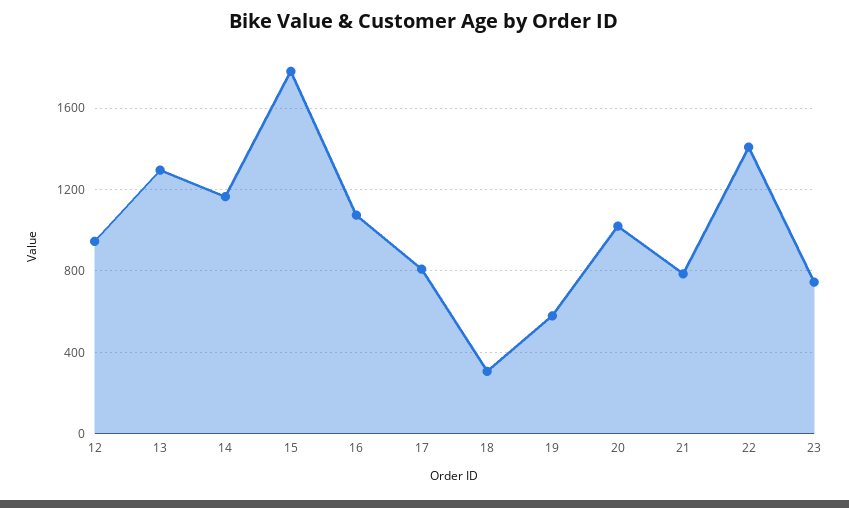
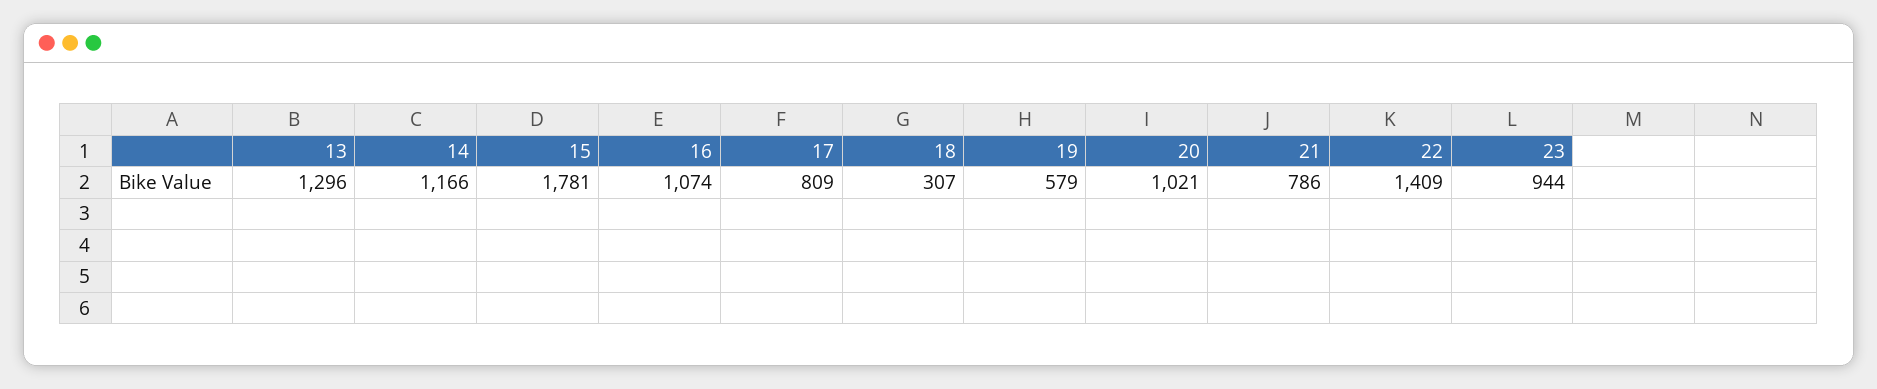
12: 950 -> none
23: 750 -> 944

